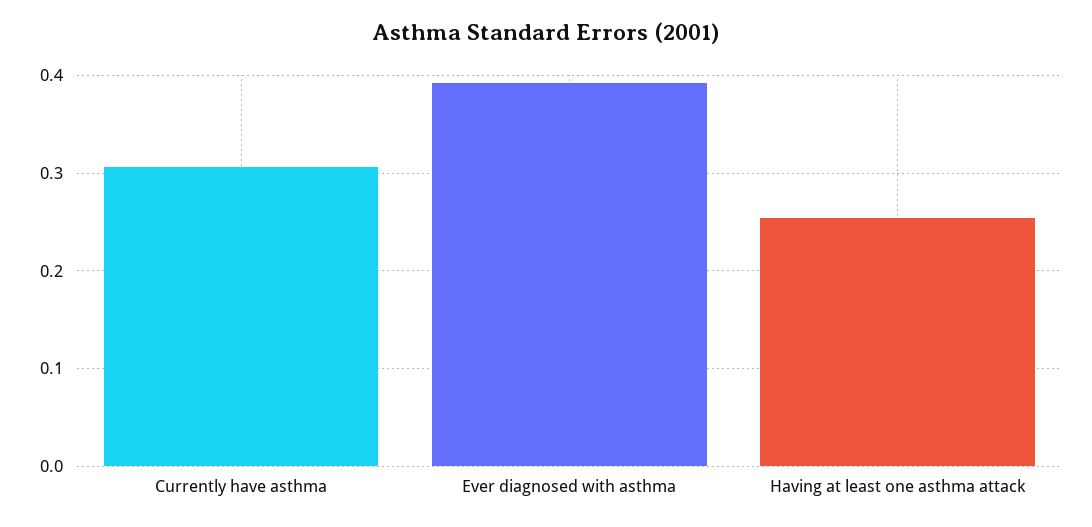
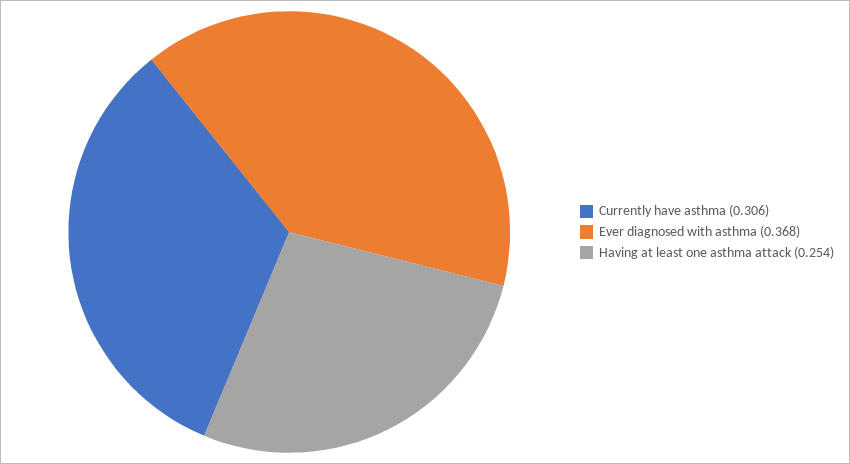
Ever diagnosed with asthma: 0.39 -> 0.368

